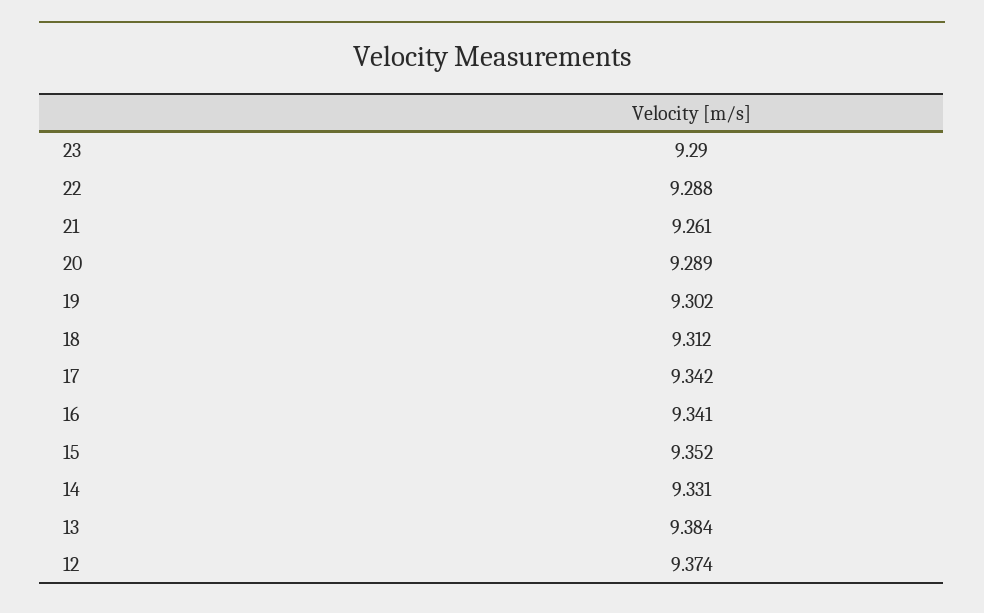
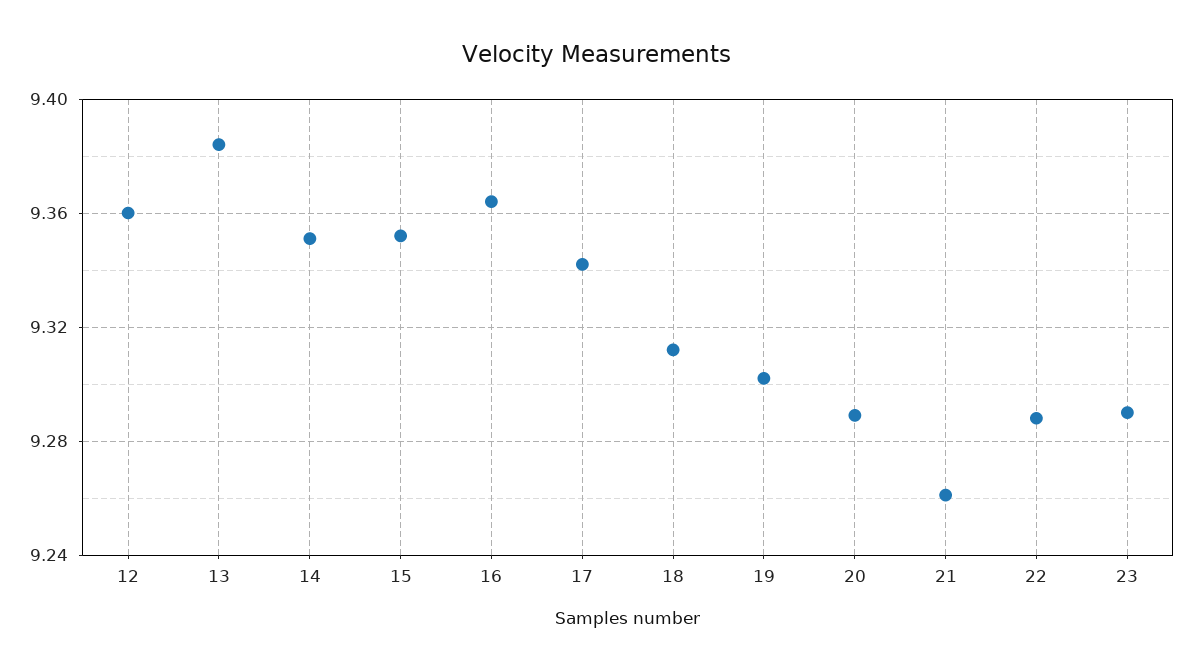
16: 9.341 -> 9.365
14: 9.331 -> 9.35
12: 9.374 -> 9.36

